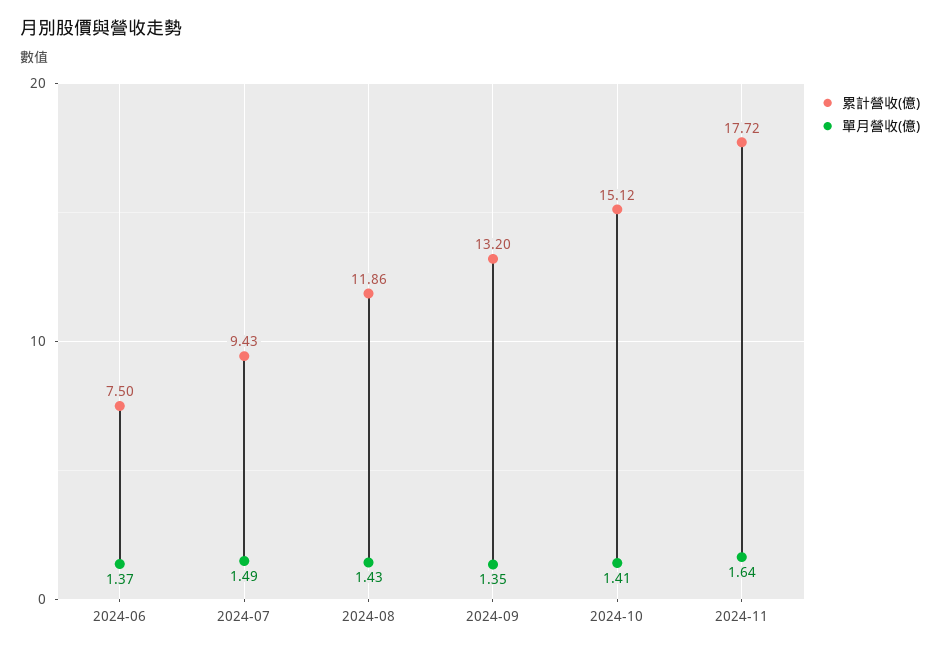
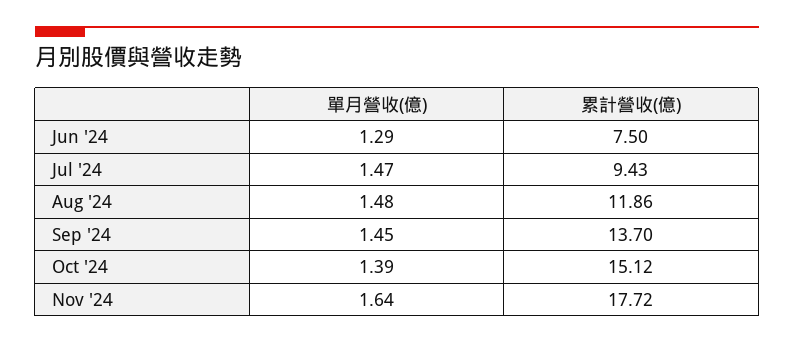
單月營收(億), 2024-06: 1.37 -> 1.29
單月營收(億), 2024-07: 1.49 -> 1.47
單月營收(億), 2024-08: 1.43 -> 1.48
累計營收(億), 2024-09: 13.2 -> 13.7
單月營收(億), 2024-09: 1.35 -> 1.45
單月營收(億), 2024-10: 1.41 -> 1.39

